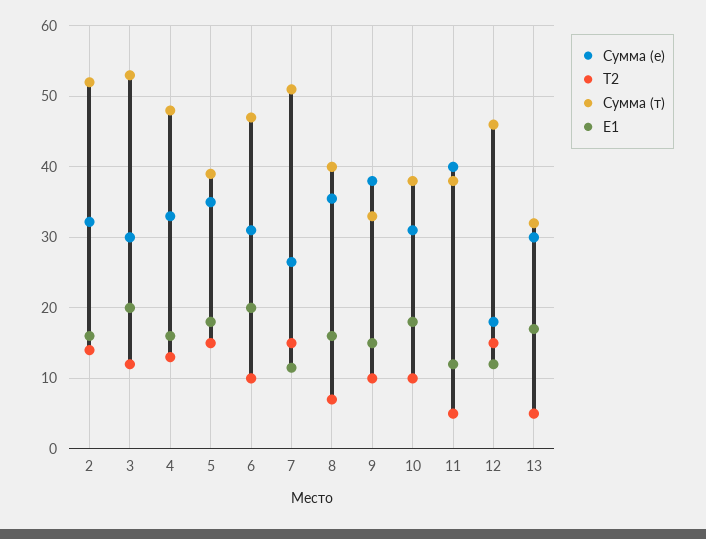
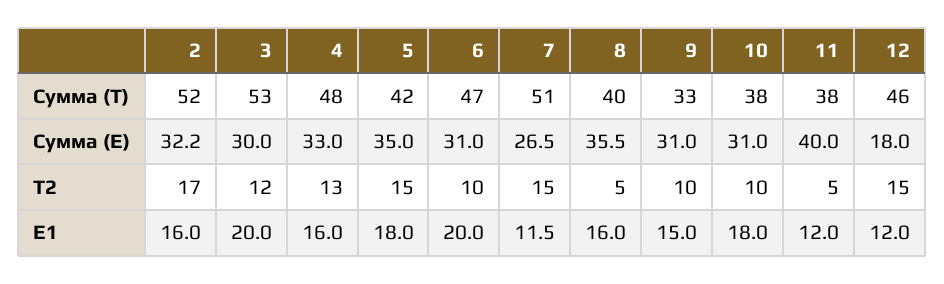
Т2, 2: 14 -> 17
Сумма (т), 5: 39 -> 42
Т2, 8: 7 -> 5
Сумма (е), 9: 38 -> 31
Сумма (е), 13: 30 -> none
Т2, 13: 5 -> none
Сумма (т), 13: 32 -> none
Е1, 13: 17 -> none

